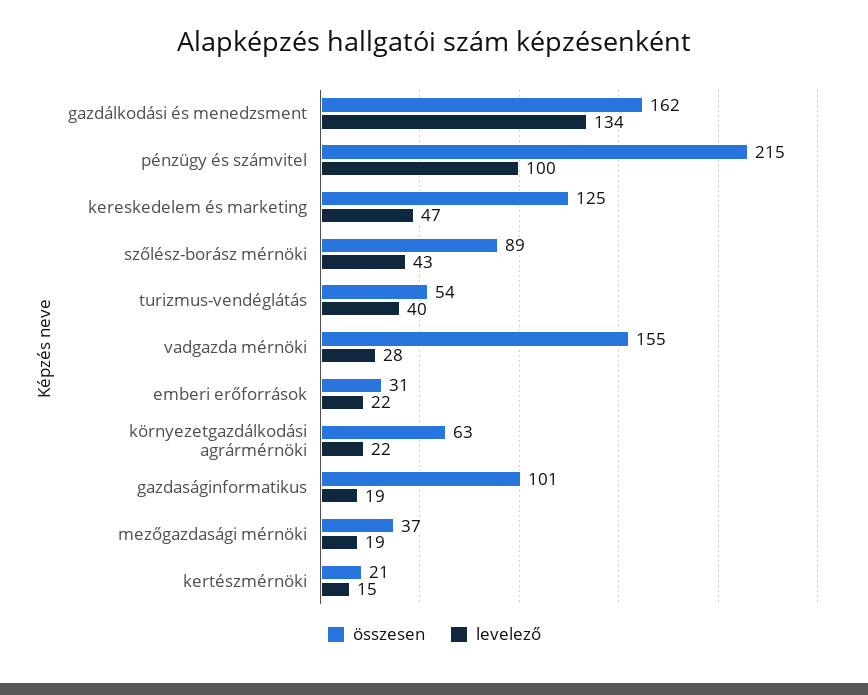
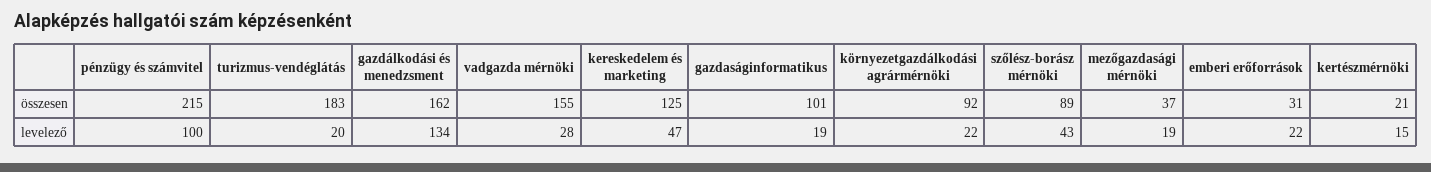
összesen, turizmus-vendéglátás: 54 -> 183
levelező, turizmus-vendéglátás: 40 -> 20
összesen, környezetgazdálkodási agrármérnöki: 63 -> 92

